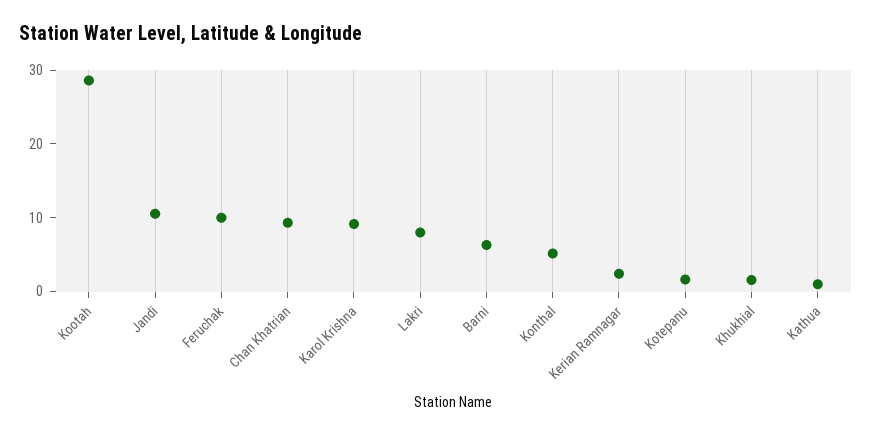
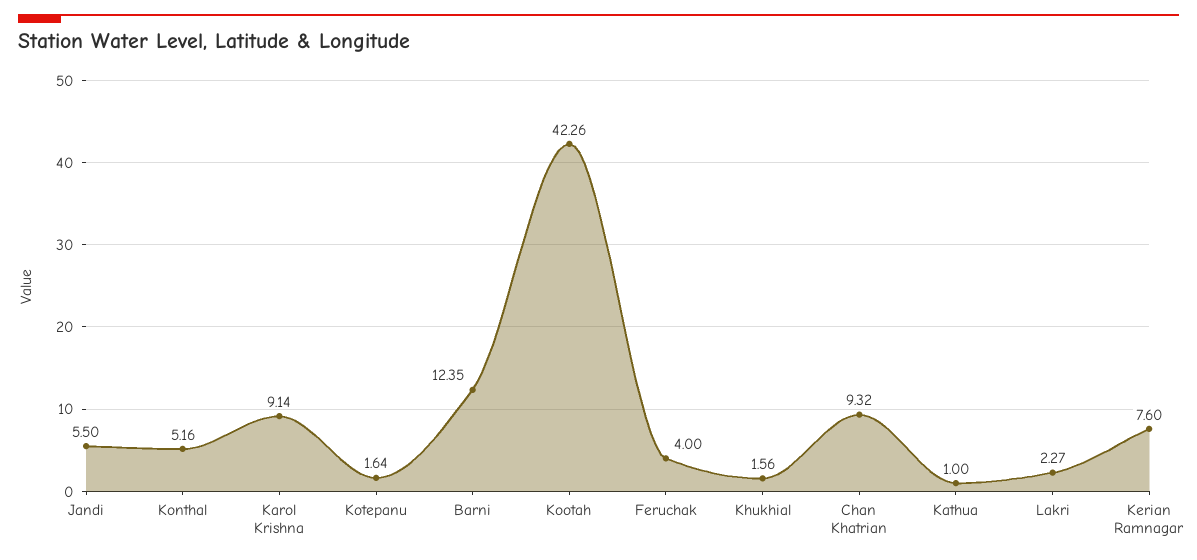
Kootah: 28 -> 42.26
Jandi: 10 -> 5.5
Feruchak: 10 -> 4
Lakri: 8 -> 2.27
Barni: 6 -> 12.35
Kerian Ramnagar: 2 -> 7.6

